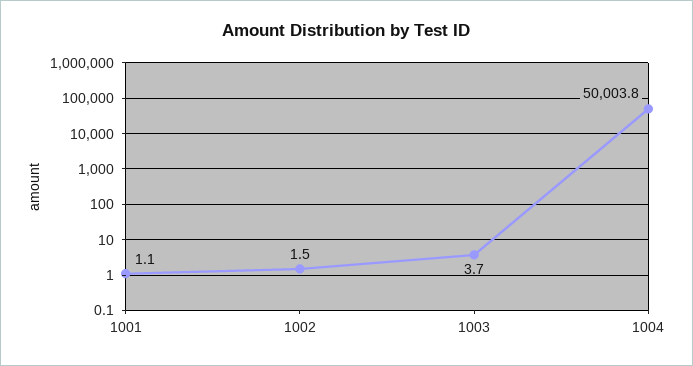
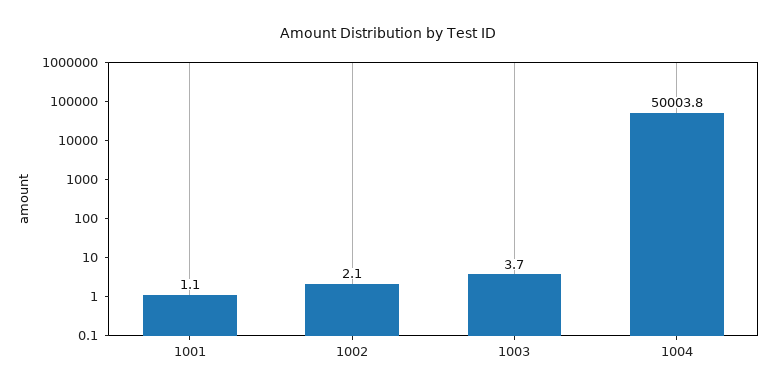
1002: 1.5 -> 2.1

